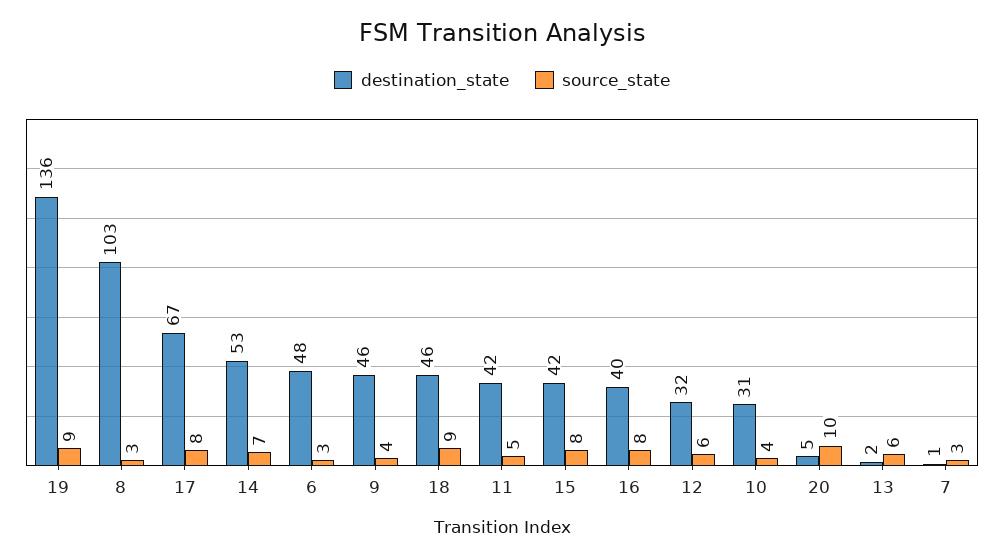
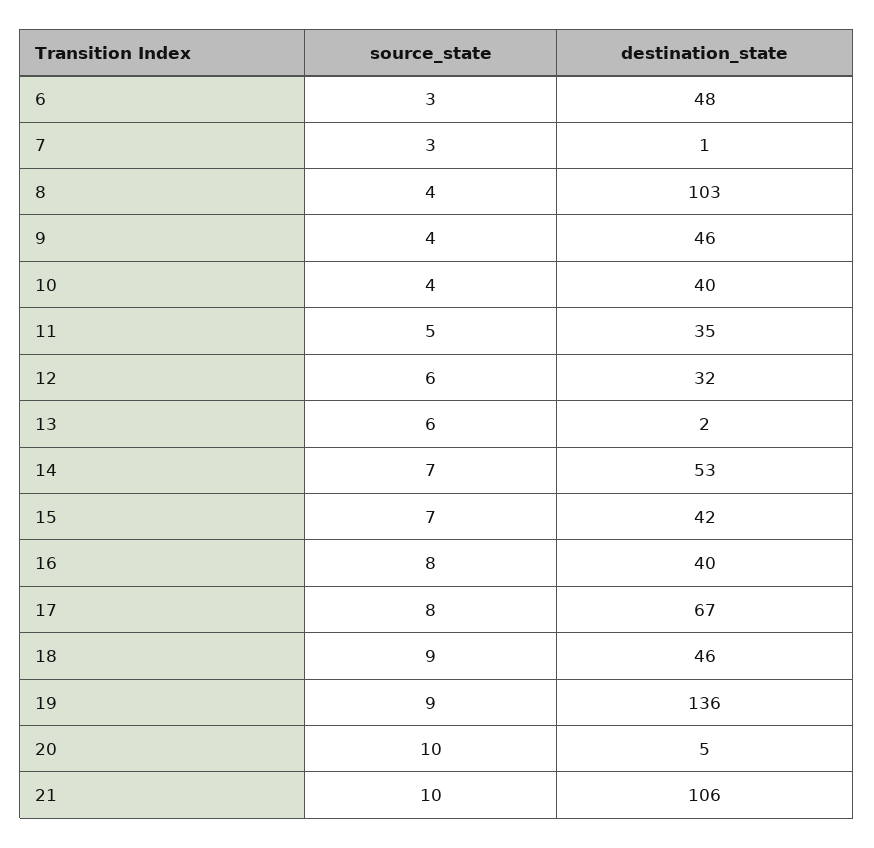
source_state, 8: 3 -> 4
destination_state, 11: 42 -> 35
source_state, 15: 8 -> 7
destination_state, 10: 31 -> 40
source_state, 21: none -> 10
destination_state, 21: none -> 106

